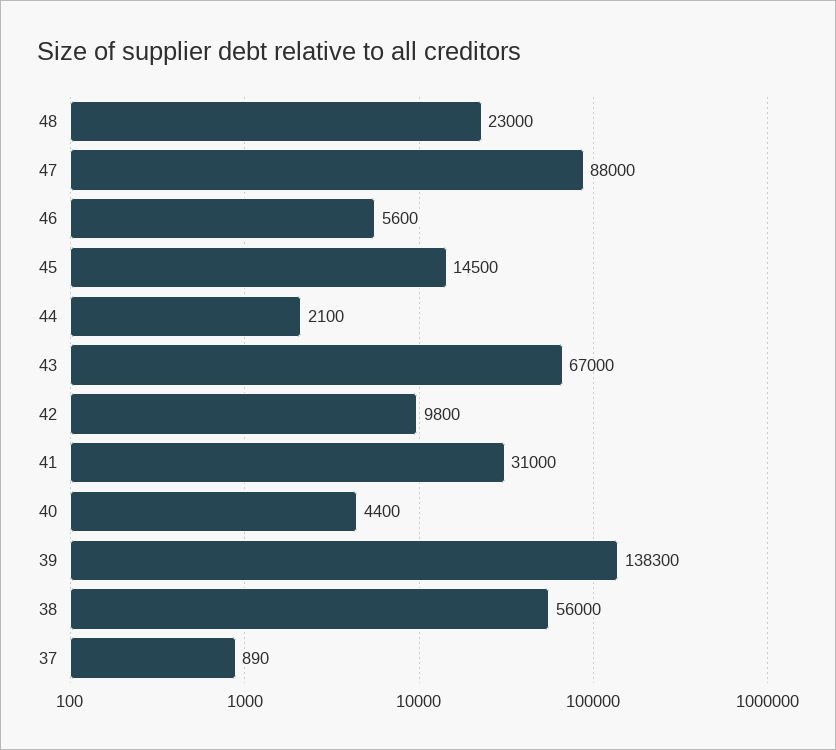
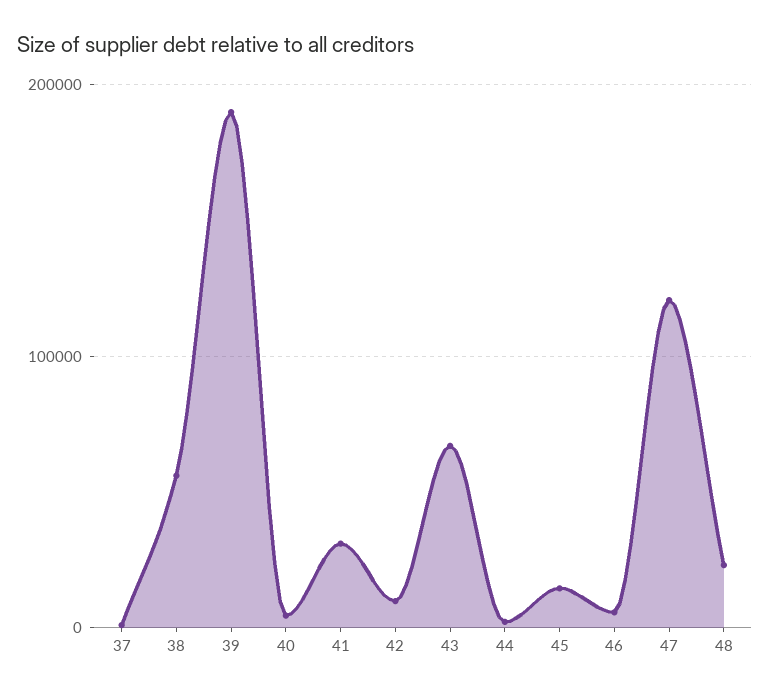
47: 88000 -> 120000
39: 138300 -> 190000

